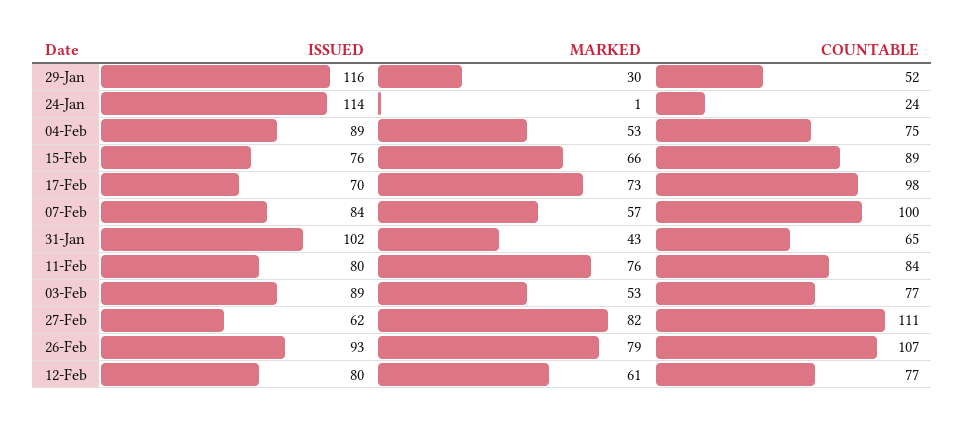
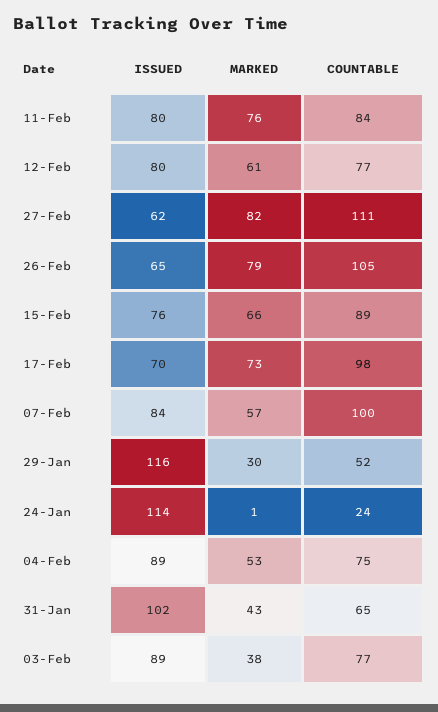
MARKED, 03-Feb: 53 -> 38
ISSUED, 26-Feb: 93 -> 65
COUNTABLE, 26-Feb: 107 -> 105

